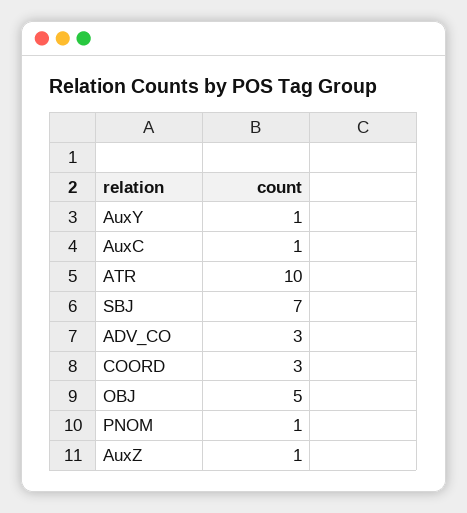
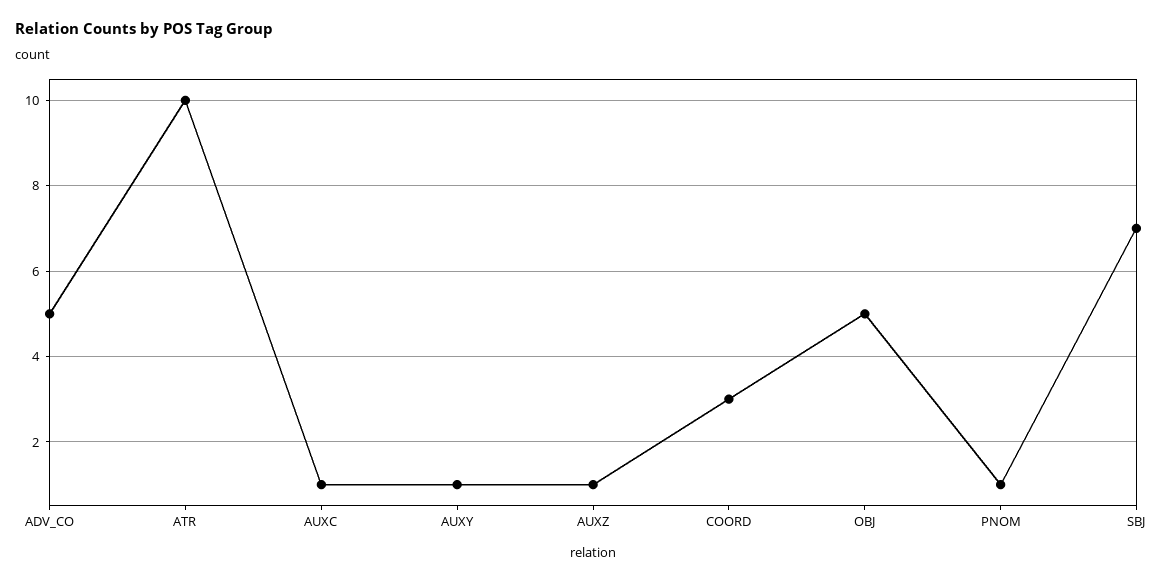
ADV_CO: 3 -> 5

